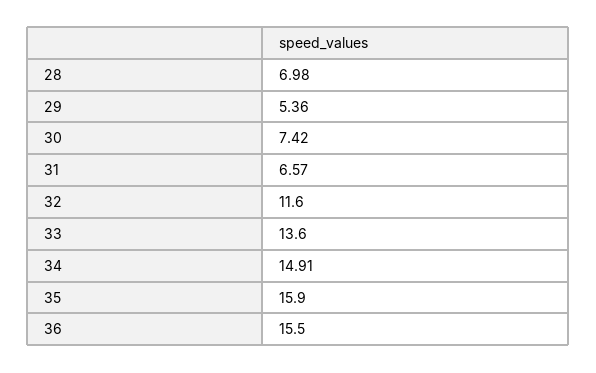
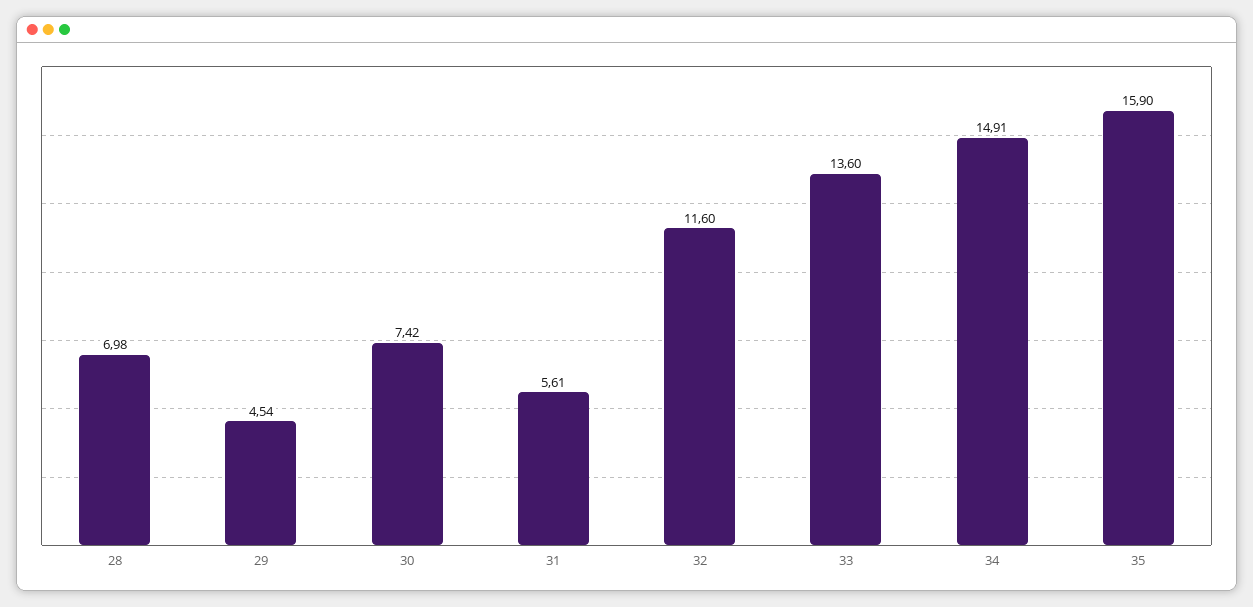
29: 5.36 -> 4.54
31: 6.57 -> 5.61
36: 15.5 -> none

